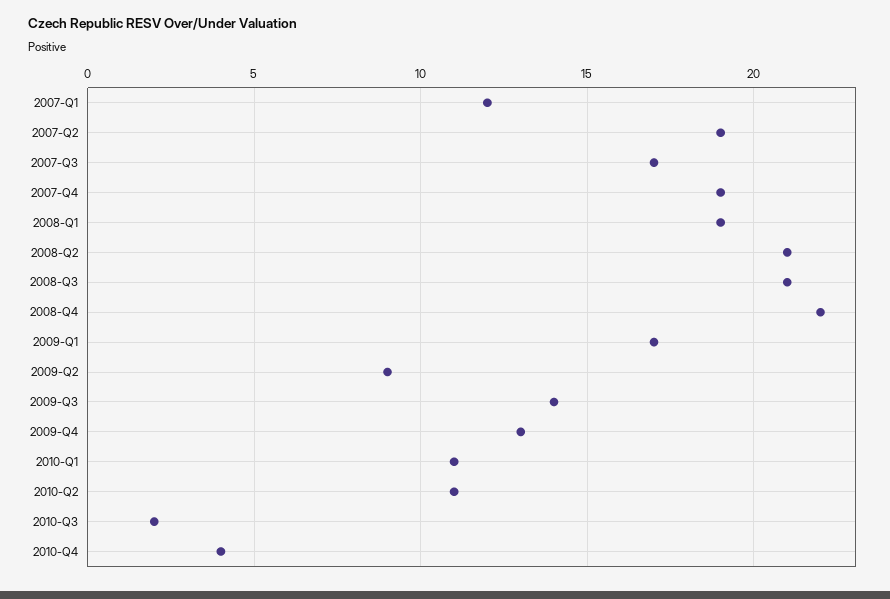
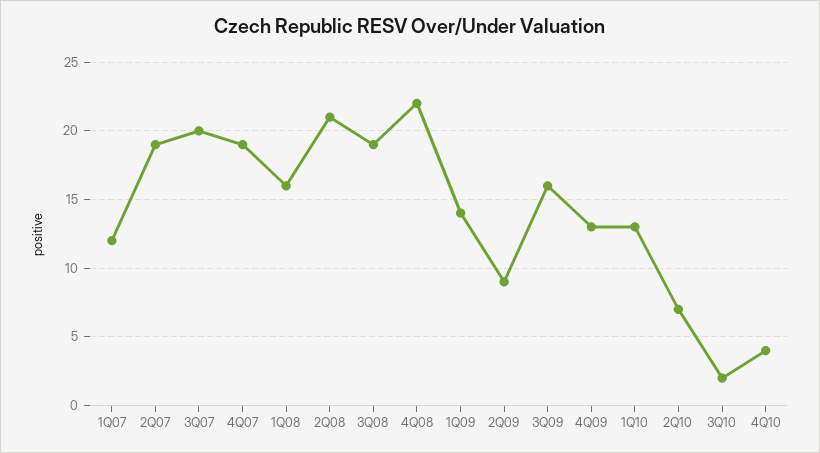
2007-Q3: 17 -> 20
2008-Q1: 19 -> 16
2008-Q3: 21 -> 19
2009-Q1: 17 -> 14
2009-Q3: 14 -> 16
2010-Q1: 11 -> 13
2010-Q2: 11 -> 7

